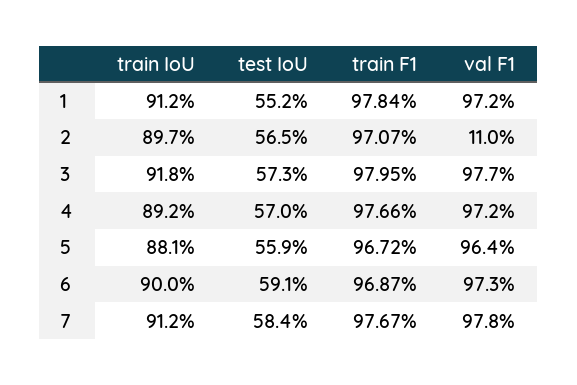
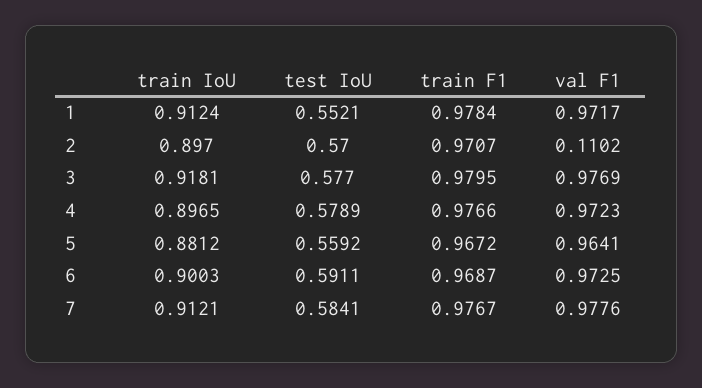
test IoU, 2: 0.565 -> 0.57
test IoU, 3: 0.573 -> 0.577
train IoU, 4: 0.892 -> 0.8965
test IoU, 4: 0.57 -> 0.5789

